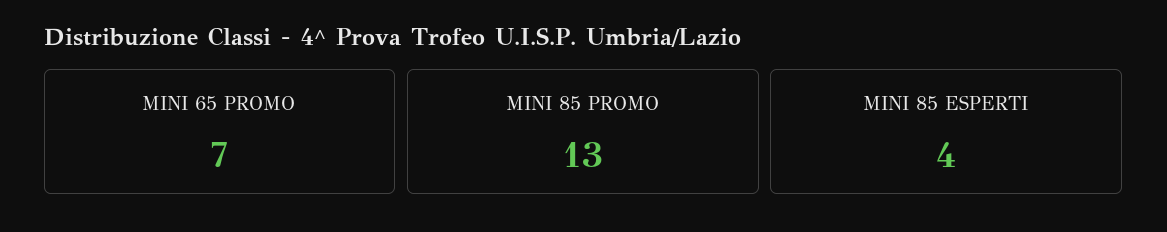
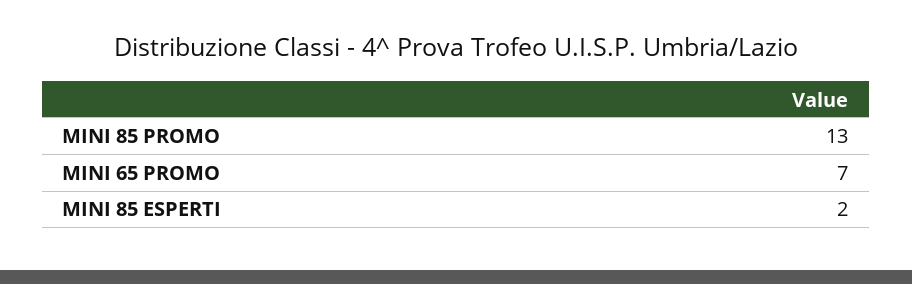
MINI 85 ESPERTI: 4 -> 2

